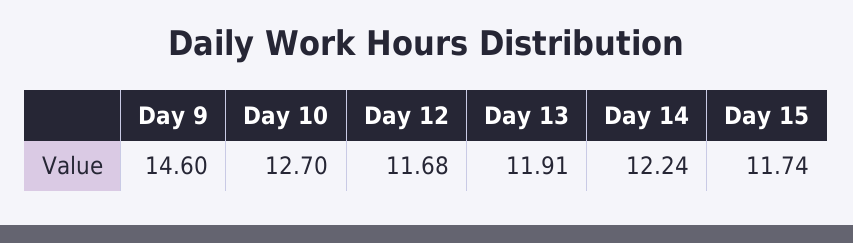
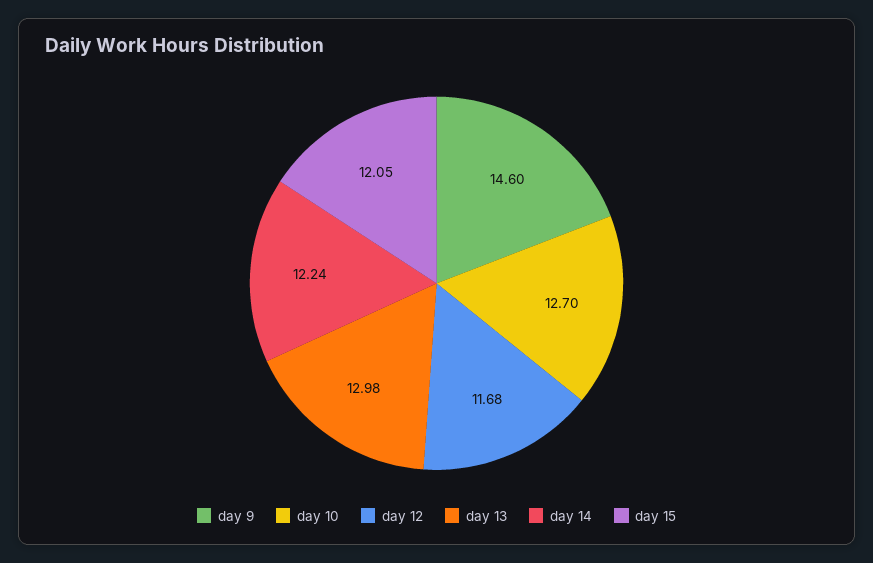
Day 13: 11.91 -> 12.98
Day 15: 11.74 -> 12.05

